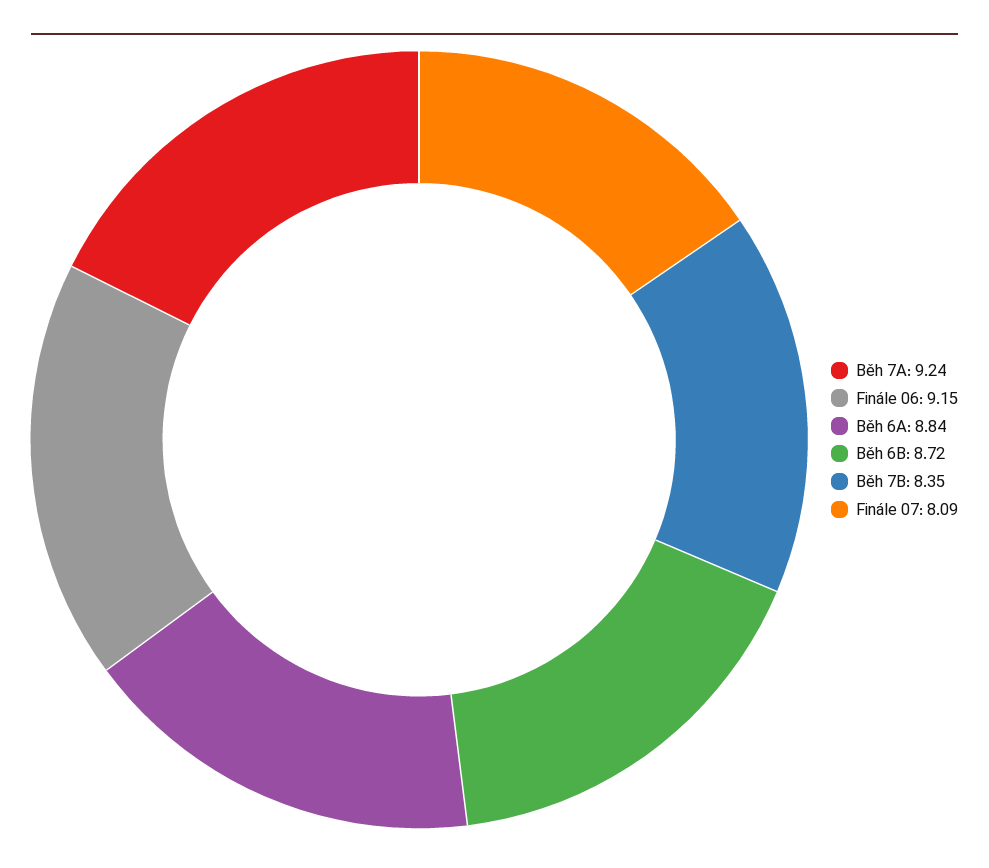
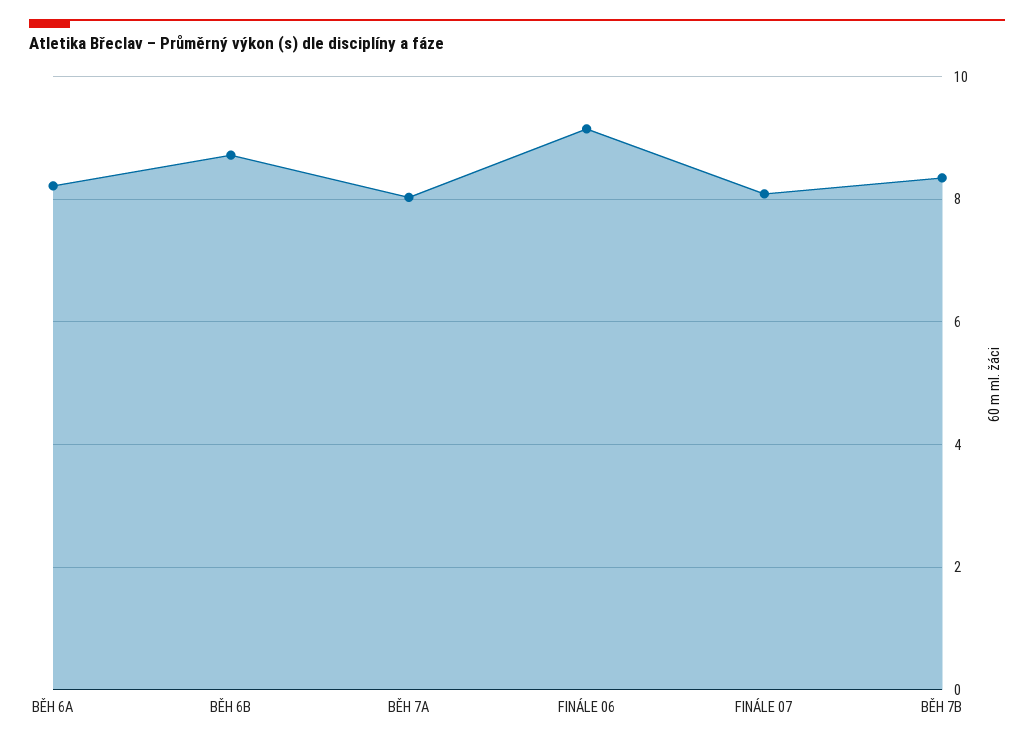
Běh 7A: 9.24 -> 8
Běh 6A: 8.84 -> 8.2

